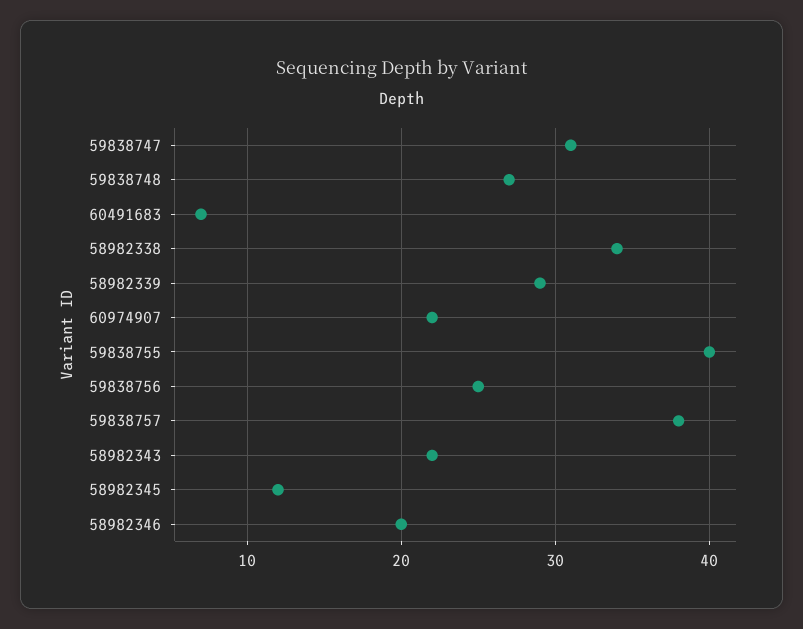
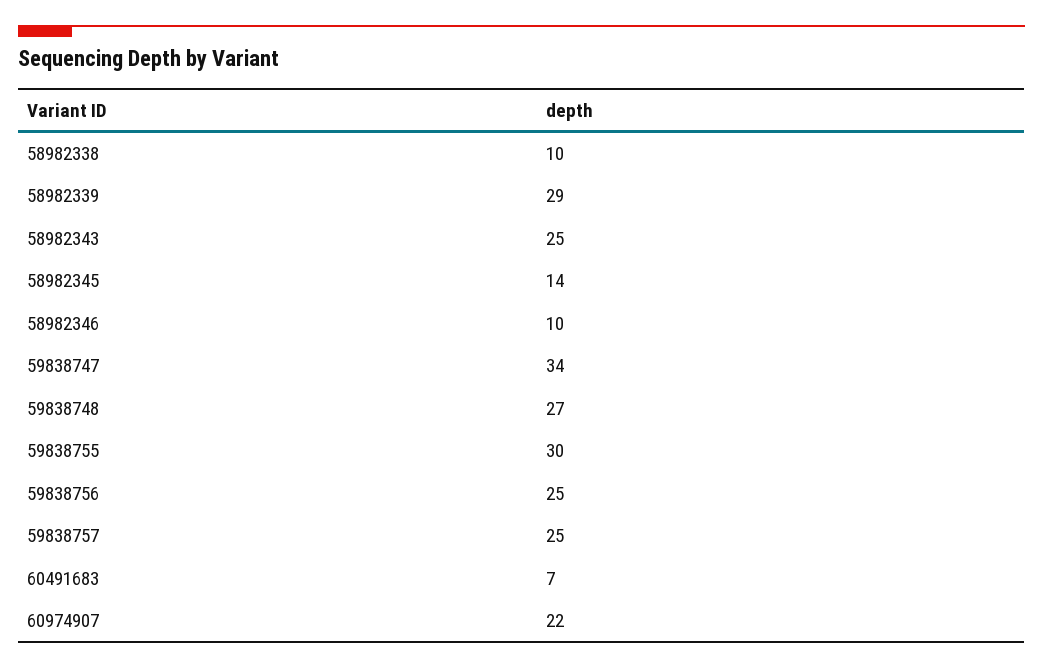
59838747: 31 -> 34
58982338: 34 -> 10
59838755: 40 -> 30
59838757: 38 -> 25
58982343: 22 -> 25
58982345: 12 -> 14
58982346: 20 -> 10

